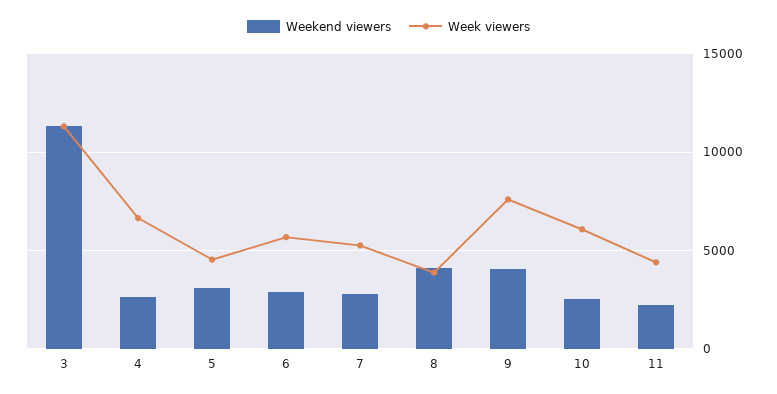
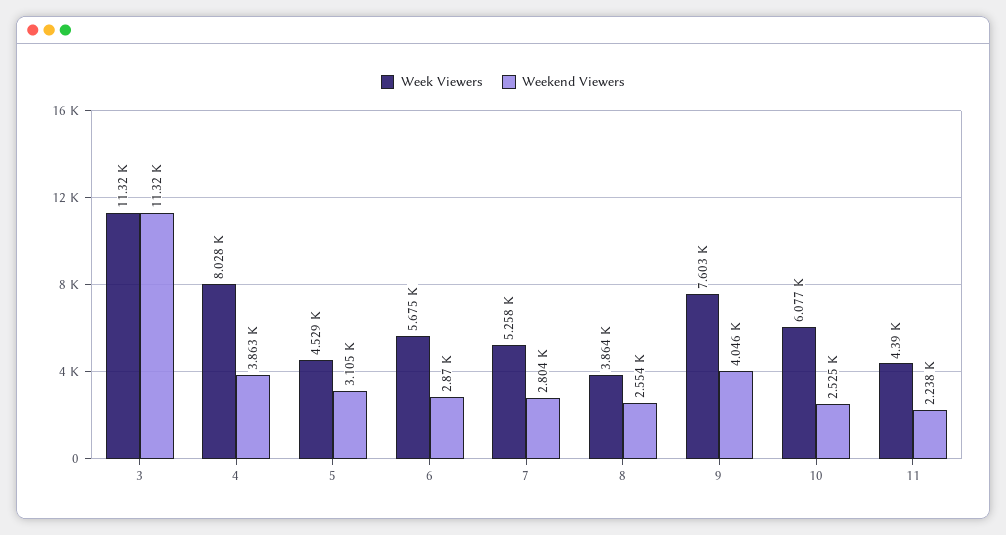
Weekend viewers, 4: 2500 -> 3863
Week viewers, 4: 6500 -> 8028
Weekend viewers, 8: 4000 -> 2554

